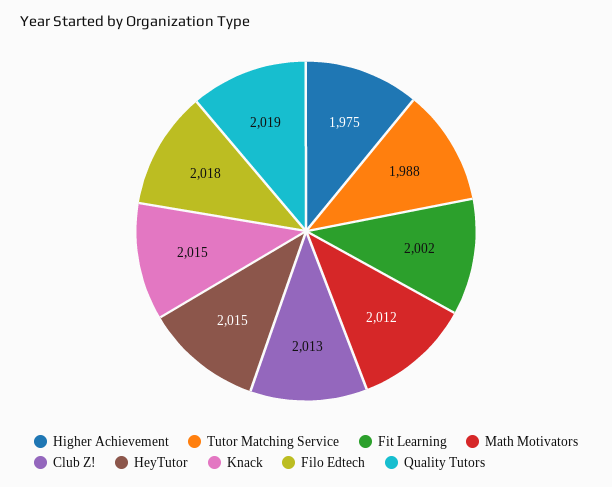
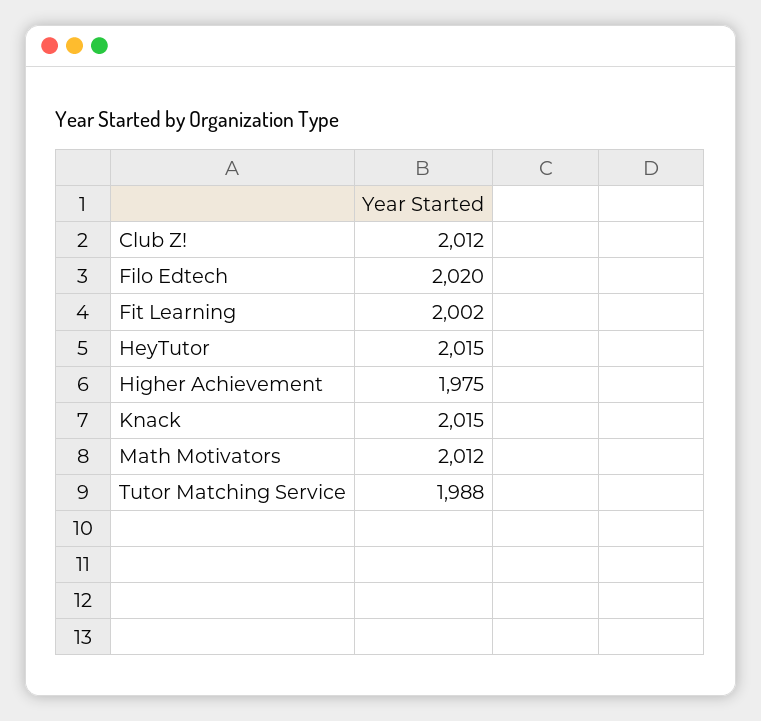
Club Z!: 2013 -> 2012
Filo Edtech: 2018 -> 2020
Quality Tutors: 2019 -> none

